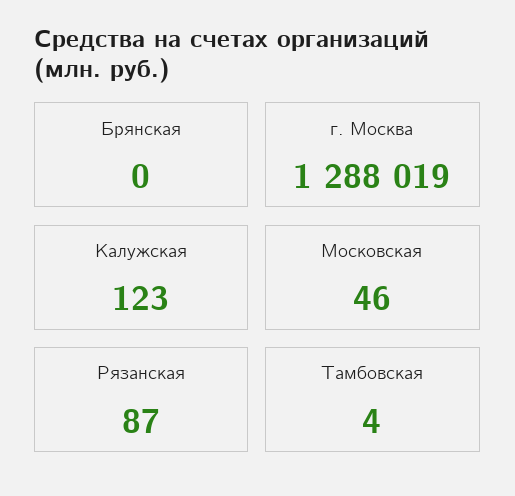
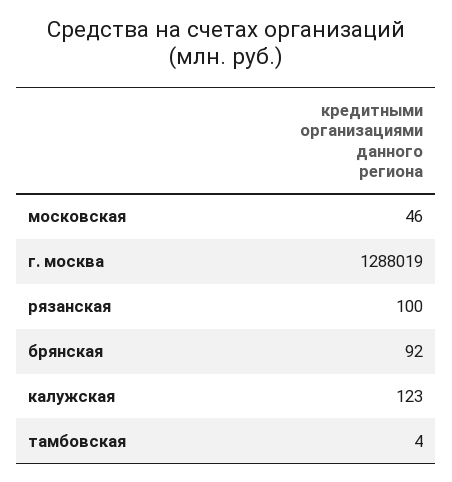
Брянская: 0 -> 92
Рязанская: 87 -> 100

